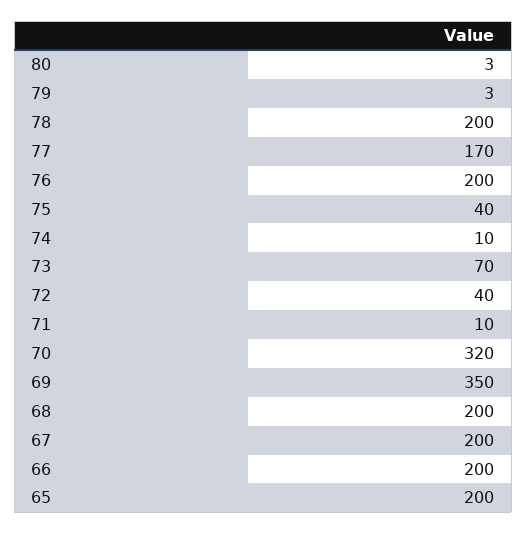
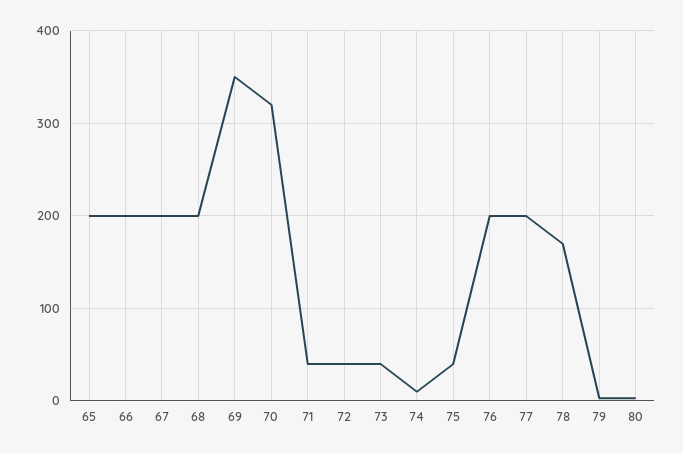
78: 200 -> 170
77: 170 -> 200
73: 70 -> 40
71: 10 -> 40

